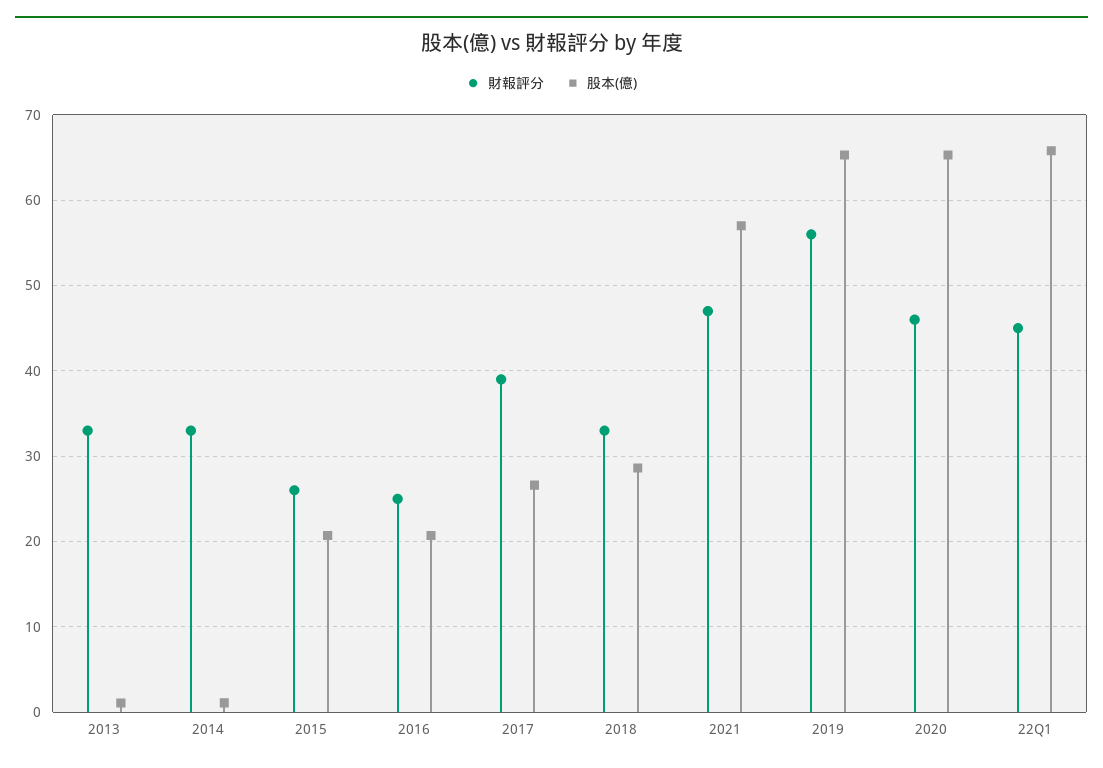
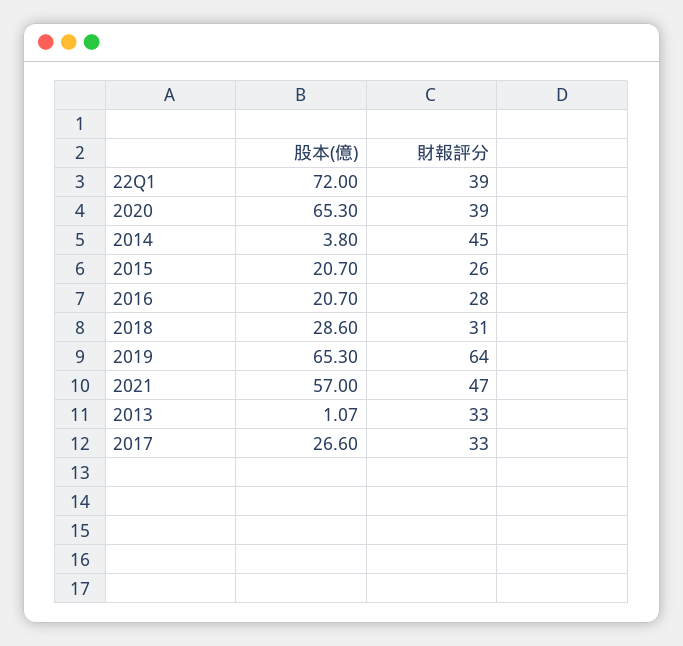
財報評分, 2014: 33 -> 45
股本(億), 2014: 1 -> 3.8
財報評分, 2016: 25 -> 28
財報評分, 2017: 39 -> 33
財報評分, 2018: 33 -> 31
財報評分, 2019: 56 -> 64
財報評分, 2020: 46 -> 39
財報評分, 22Q1: 45 -> 39
股本(億), 22Q1: 66 -> 72

